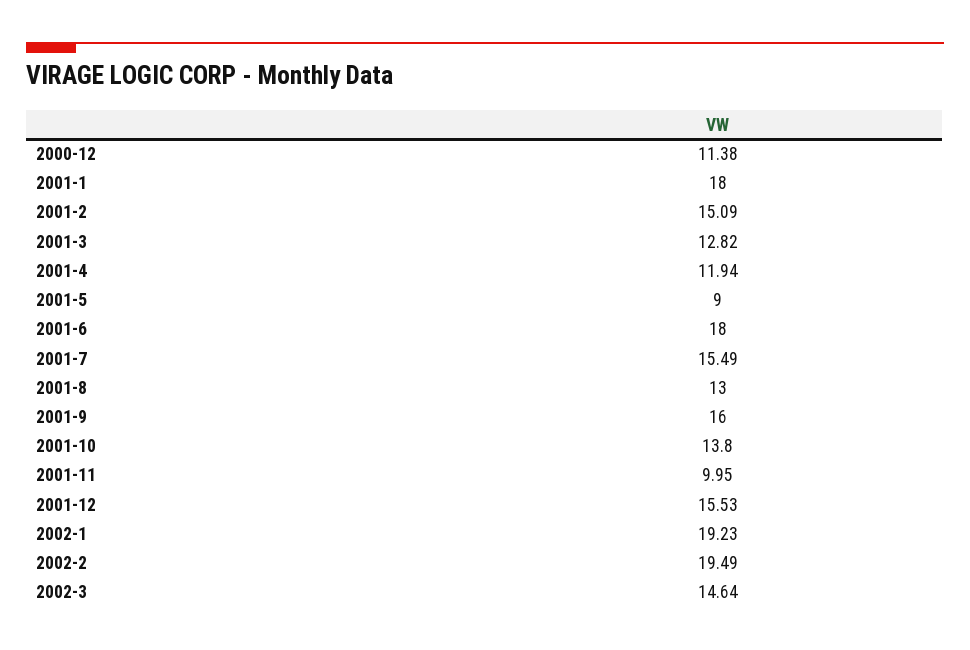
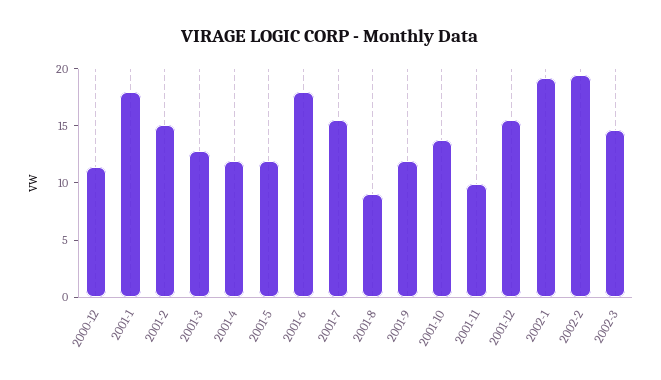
2001-5: 9 -> 12
2001-8: 13 -> 9
2001-9: 16 -> 12

